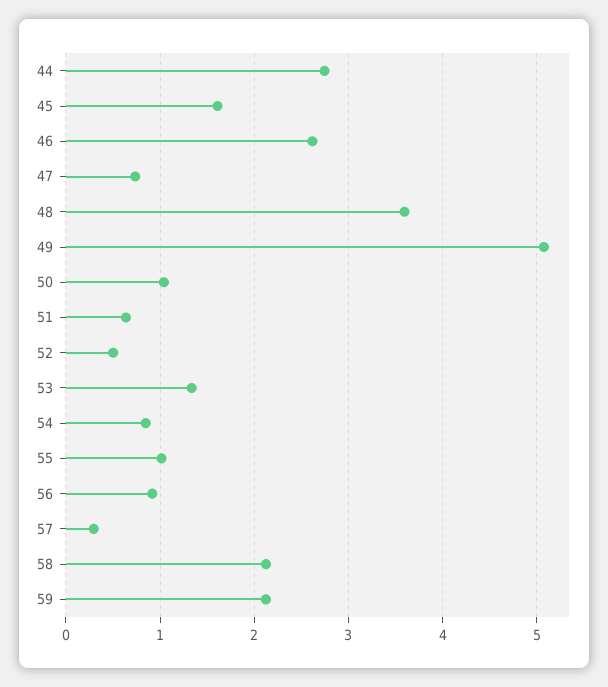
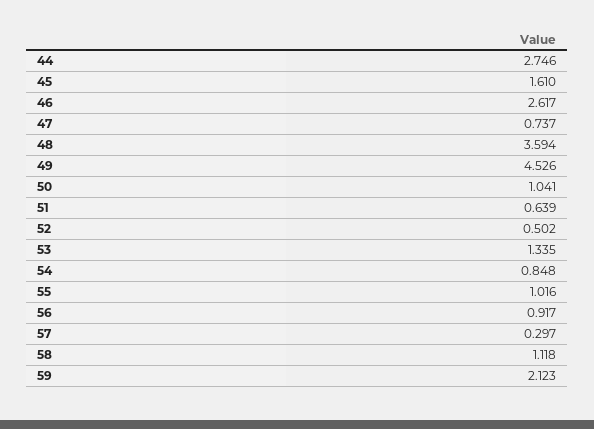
49: 5.1 -> 4.526
58: 2.1 -> 1.118

